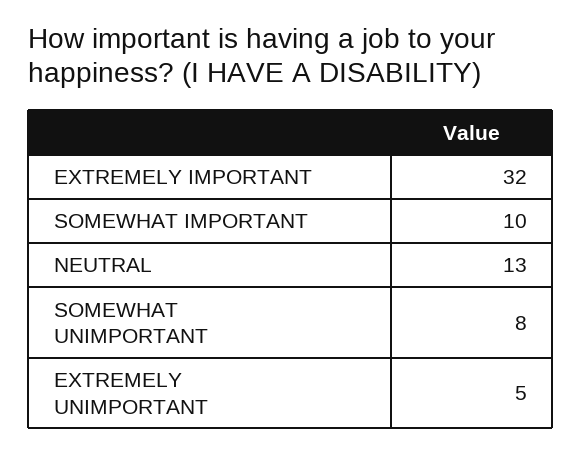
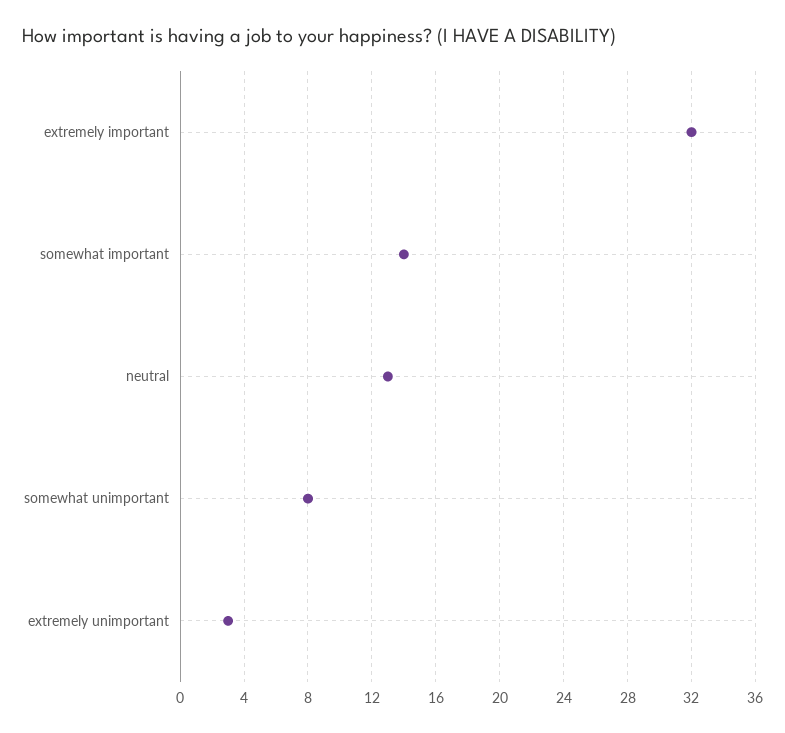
SOMEWHAT IMPORTANT: 10 -> 14
EXTREMELY UNIMPORTANT: 5 -> 3

